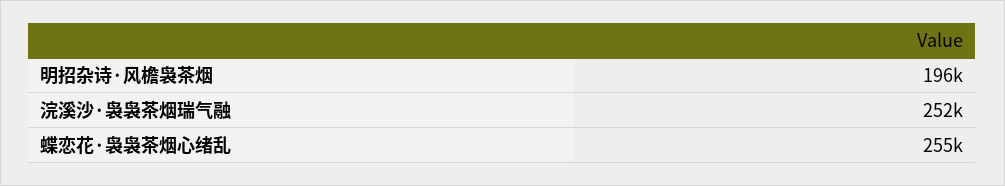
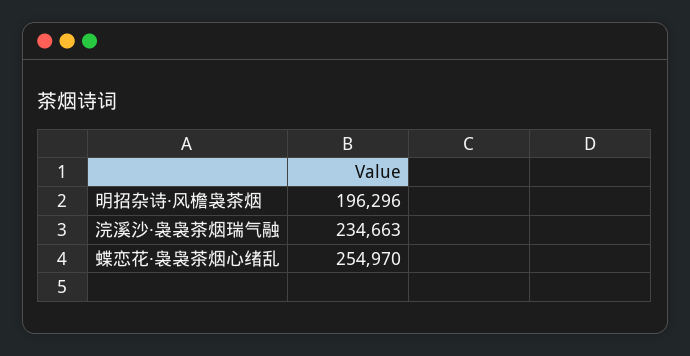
浣溪沙·袅袅茶烟瑞气融: 252000 -> 234663

